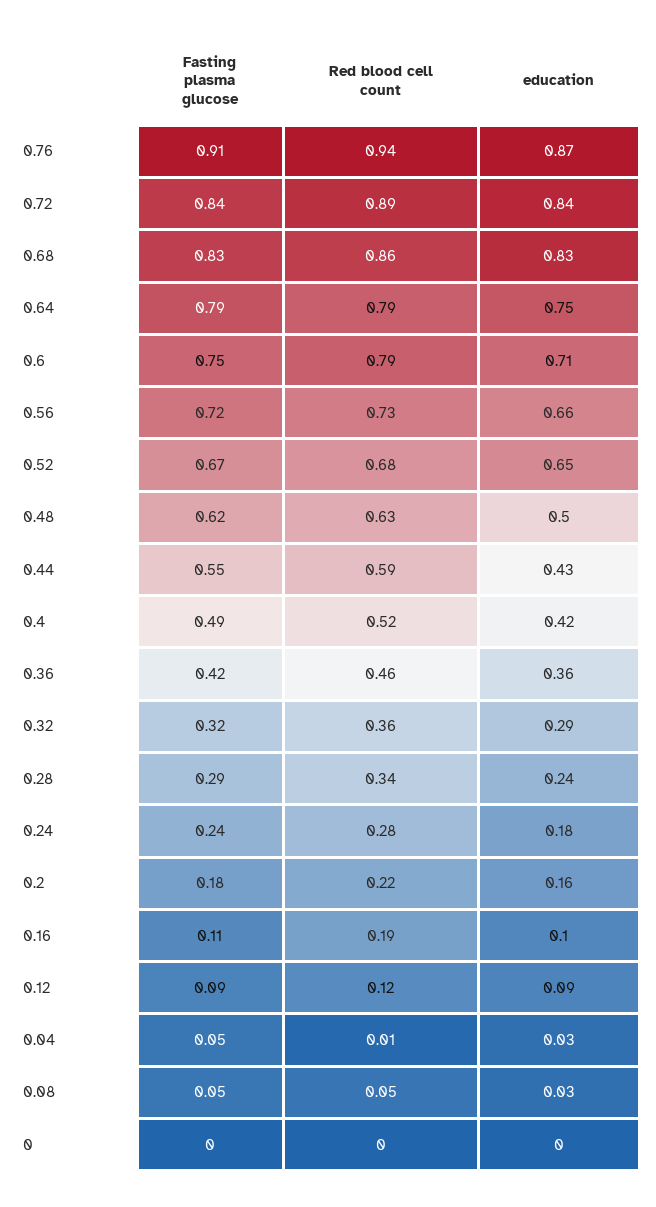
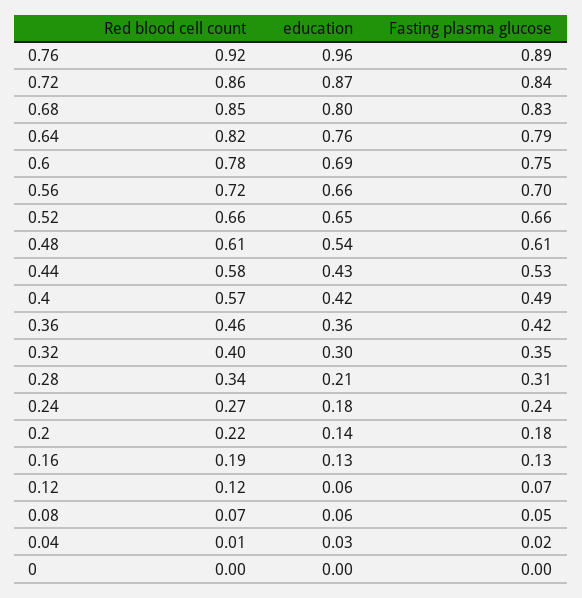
Fasting plasma glucose, 0.76: 0.91 -> 0.89
Red blood cell count, 0.76: 0.94 -> 0.92
education, 0.76: 0.87 -> 0.96
Red blood cell count, 0.72: 0.89 -> 0.86
education, 0.72: 0.84 -> 0.87
Red blood cell count, 0.68: 0.86 -> 0.85
education, 0.68: 0.83 -> 0.8
Red blood cell count, 0.64: 0.79 -> 0.82
education, 0.64: 0.75 -> 0.76
Red blood cell count, 0.6: 0.79 -> 0.78
education, 0.6: 0.71 -> 0.69
Fasting plasma glucose, 0.56: 0.72 -> 0.7
Red blood cell count, 0.56: 0.73 -> 0.72
Fasting plasma glucose, 0.52: 0.67 -> 0.66
Red blood cell count, 0.52: 0.68 -> 0.66
Fasting plasma glucose, 0.48: 0.62 -> 0.61
Red blood cell count, 0.48: 0.63 -> 0.61
education, 0.48: 0.5 -> 0.54
Fasting plasma glucose, 0.44: 0.55 -> 0.53
Red blood cell count, 0.44: 0.59 -> 0.58
Red blood cell count, 0.4: 0.52 -> 0.57
Fasting plasma glucose, 0.32: 0.32 -> 0.35
Red blood cell count, 0.32: 0.36 -> 0.4
education, 0.32: 0.29 -> 0.3
Fasting plasma glucose, 0.28: 0.29 -> 0.31
education, 0.28: 0.24 -> 0.21
Red blood cell count, 0.24: 0.28 -> 0.27
education, 0.2: 0.16 -> 0.14
Fasting plasma glucose, 0.16: 0.11 -> 0.13
education, 0.16: 0.1 -> 0.13
Fasting plasma glucose, 0.12: 0.09 -> 0.07
education, 0.12: 0.09 -> 0.06
Fasting plasma glucose, 0.04: 0.05 -> 0.02
Red blood cell count, 0.08: 0.05 -> 0.07
education, 0.08: 0.03 -> 0.06

